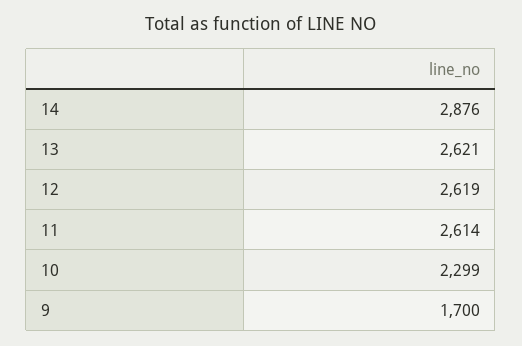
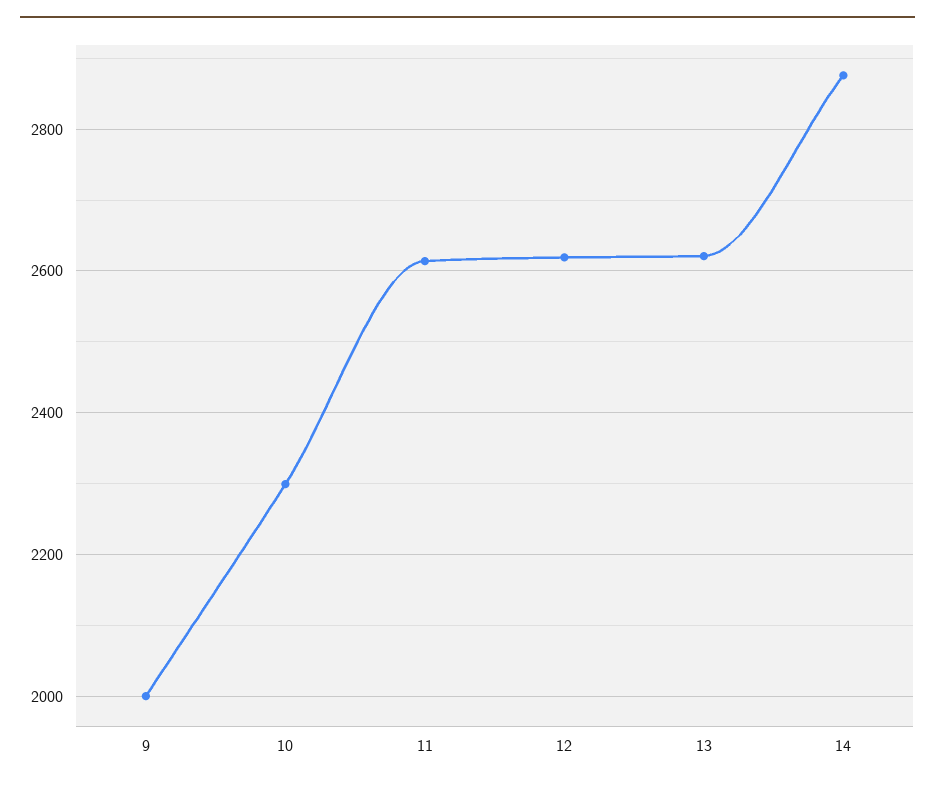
9: 1700 -> 2000

